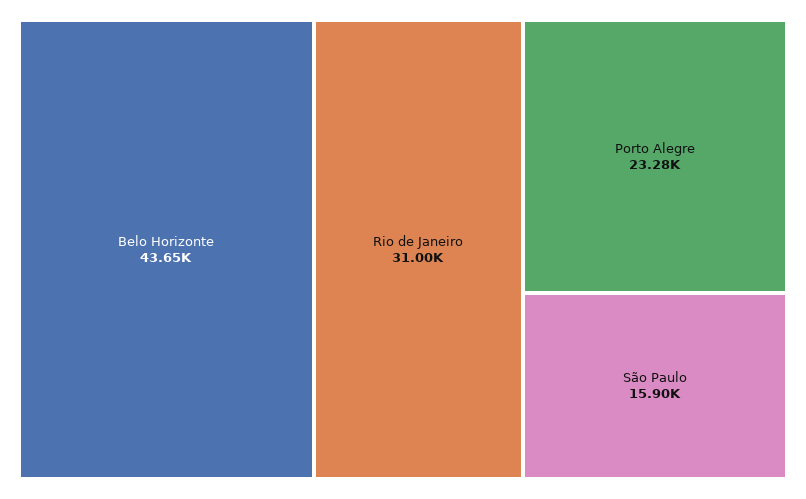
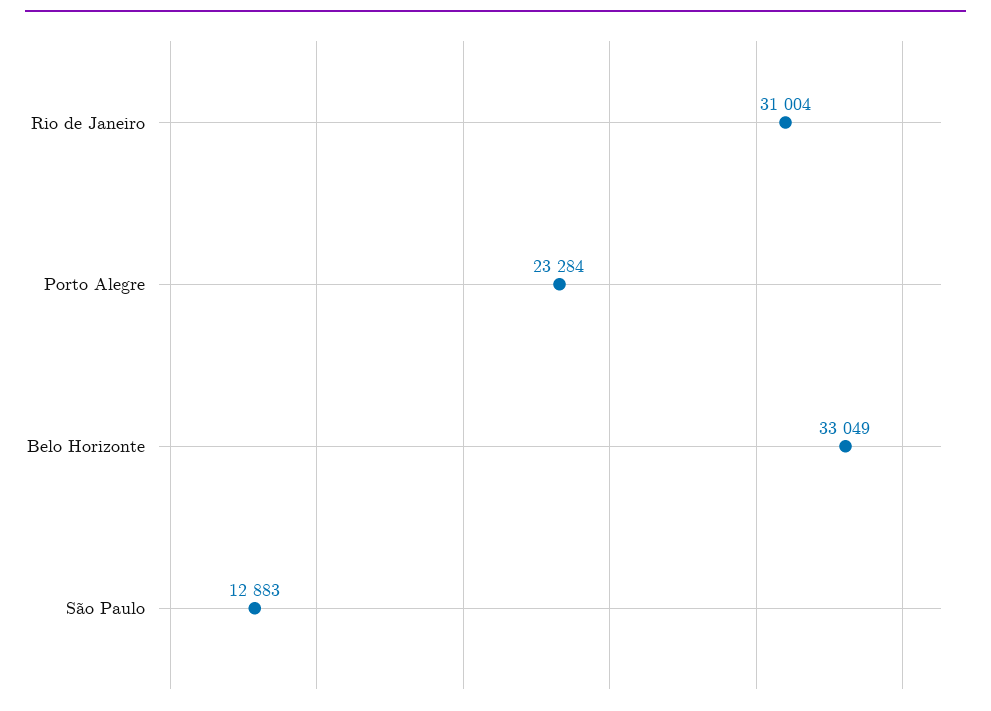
Belo Horizonte: 43650 -> 33049
São Paulo: 15900 -> 12883

